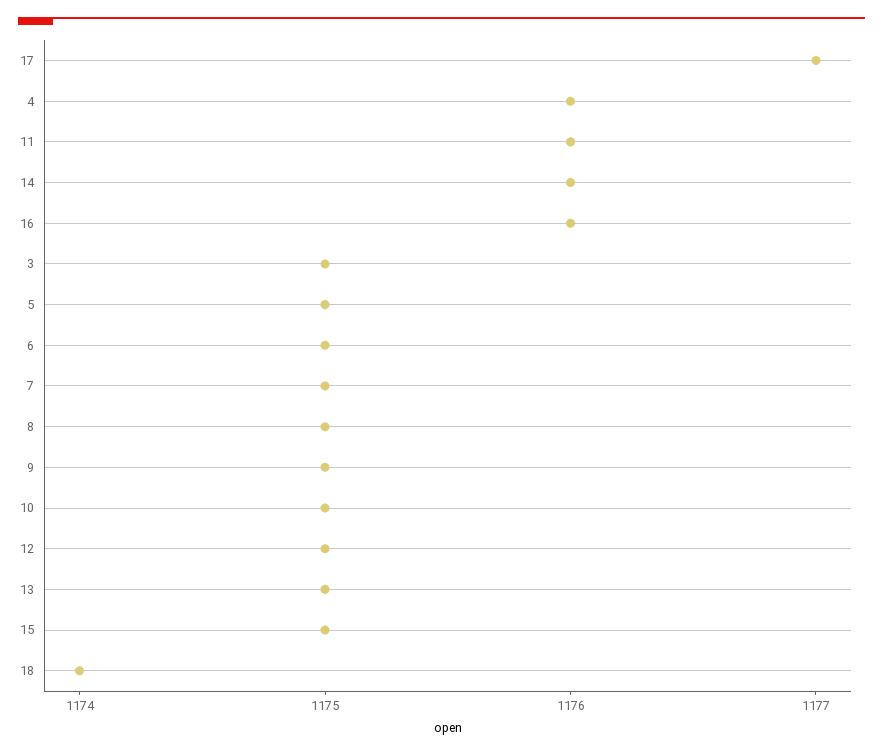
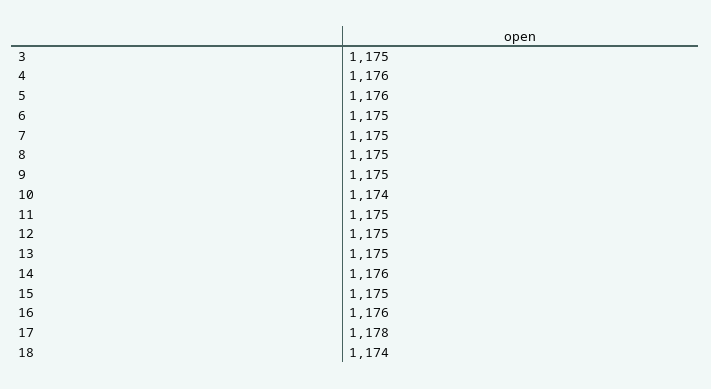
17: 1177 -> 1178
11: 1176 -> 1175
5: 1175 -> 1176
10: 1175 -> 1174

